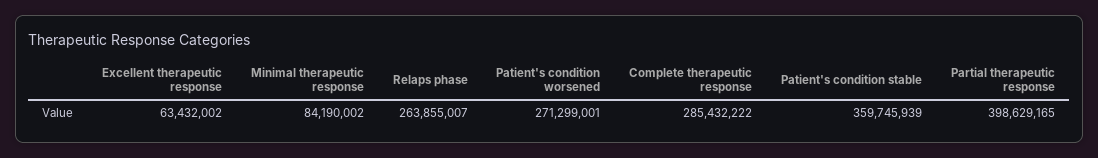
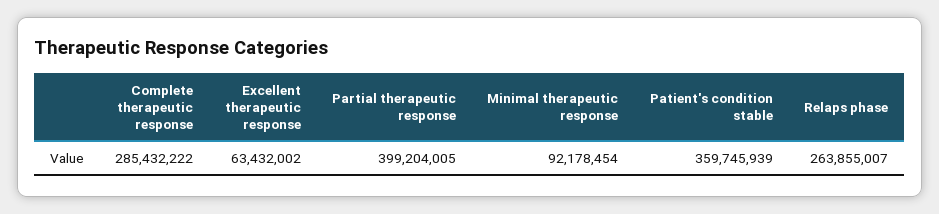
Minimal therapeutic response: 84190002 -> 92178454
Patient's condition worsened: 271299001 -> none
Partial therapeutic response: 398629165 -> 399204005

